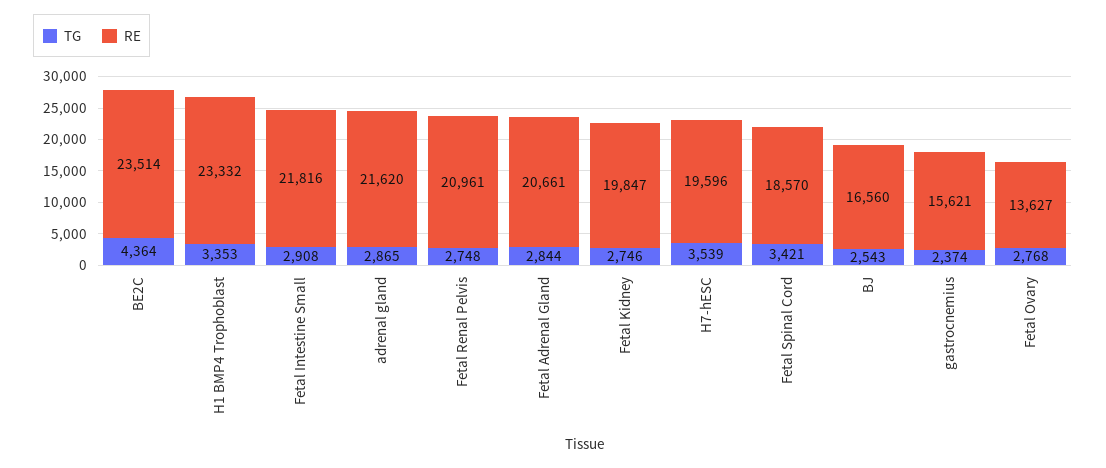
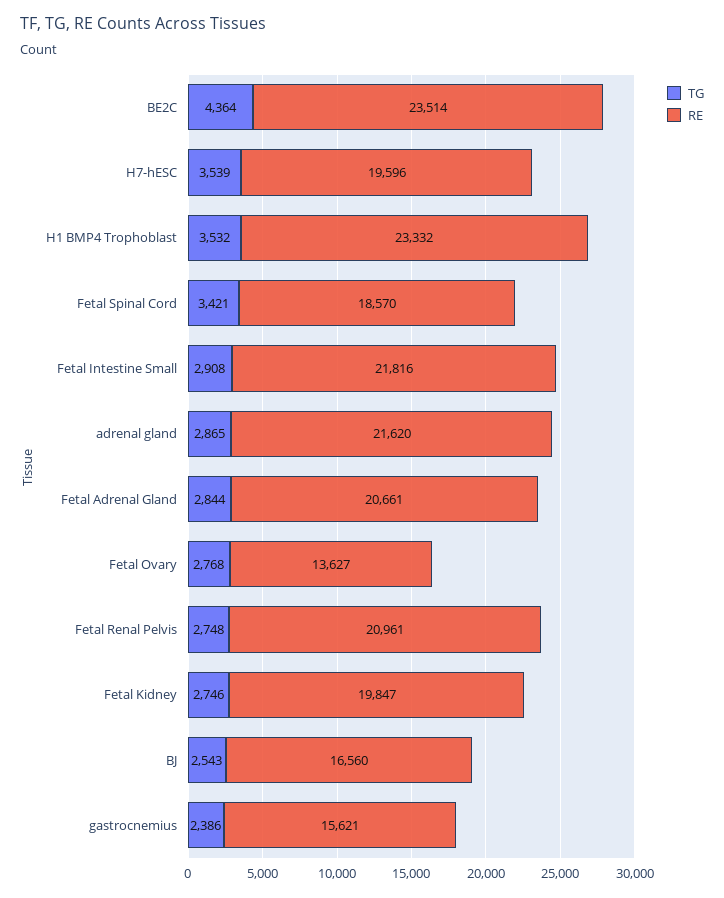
TG, H1 BMP4 Trophoblast: 3353 -> 3532
TG, gastrocnemius: 2374 -> 2386

